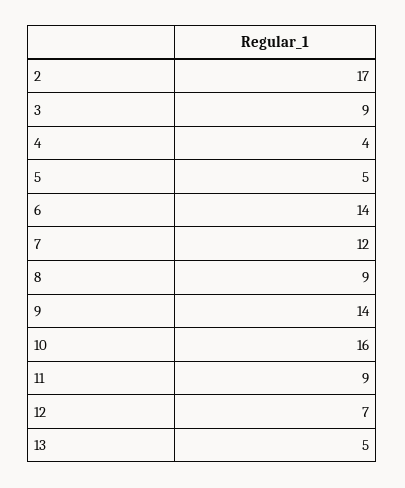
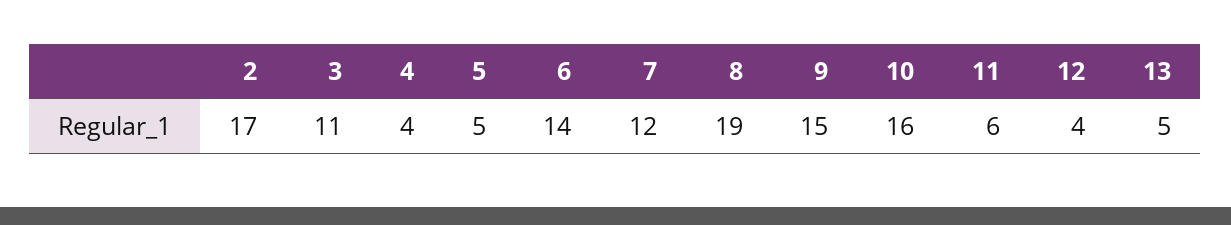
3: 9 -> 11
8: 9 -> 19
9: 14 -> 15
11: 9 -> 6
12: 7 -> 4

